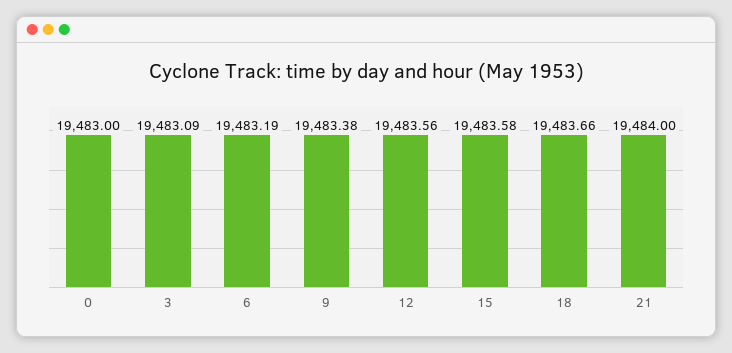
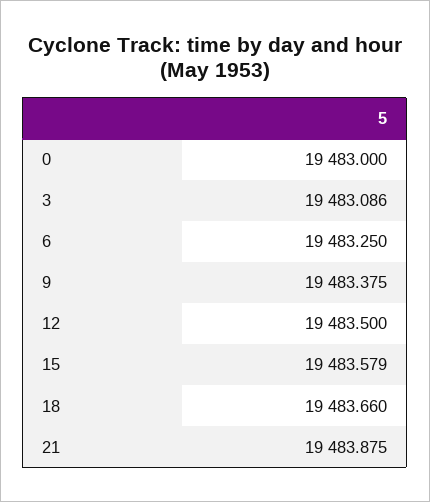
6: 19483.19 -> 19483.25
12: 19483.56 -> 19483.5
21: 19484 -> 19483.875

